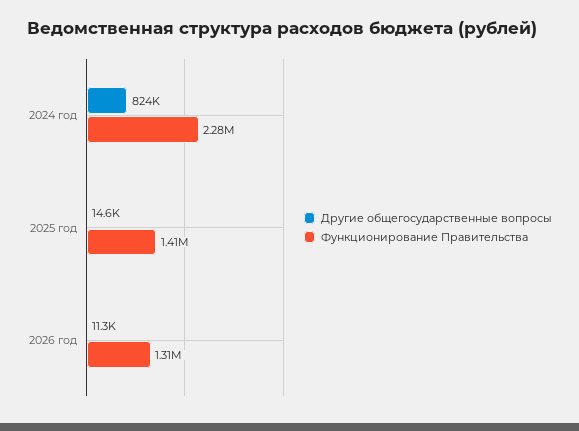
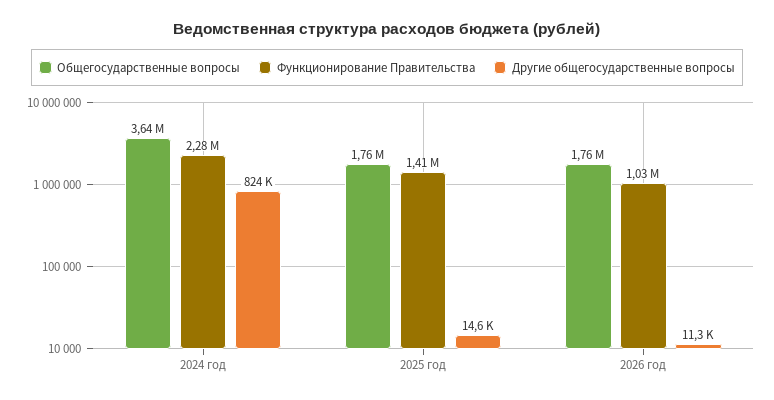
Функционирование Правительства, 2026 год: 1310000 -> 1030000
Общегосударственные вопросы, 2024 год: none -> 3640000
Общегосударственные вопросы, 2025 год: none -> 1760000
Общегосударственные вопросы, 2026 год: none -> 1760000

